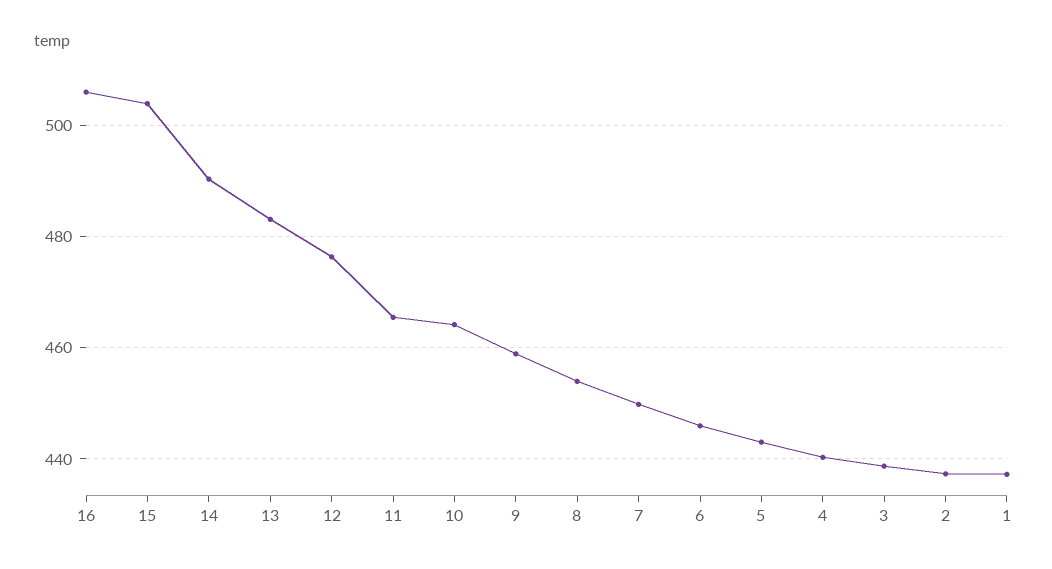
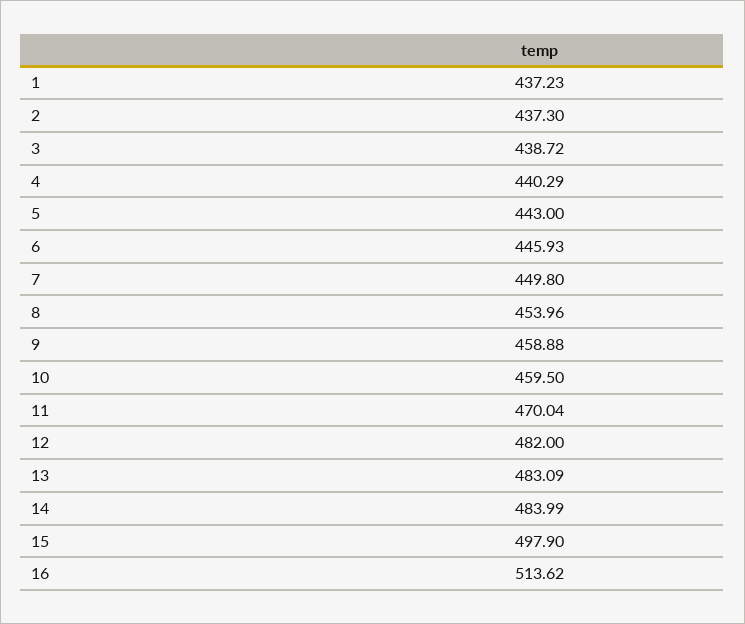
16: 506 -> 513.62
15: 504 -> 497.9
14: 490 -> 483.99
12: 476 -> 482
11: 466 -> 470.04
10: 464 -> 459.5

